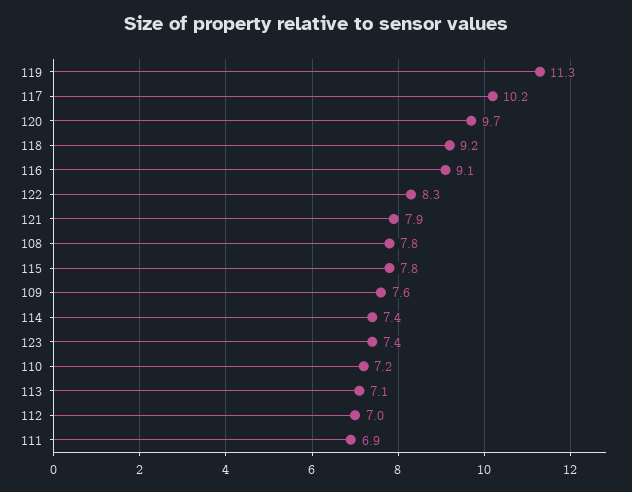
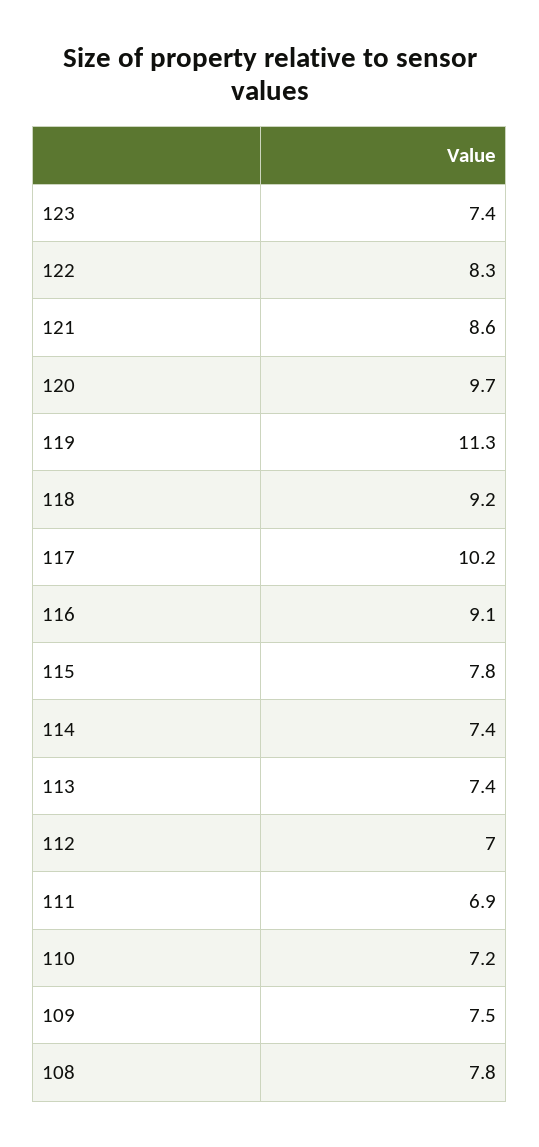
121: 7.9 -> 8.6
109: 7.6 -> 7.5
113: 7.1 -> 7.4

